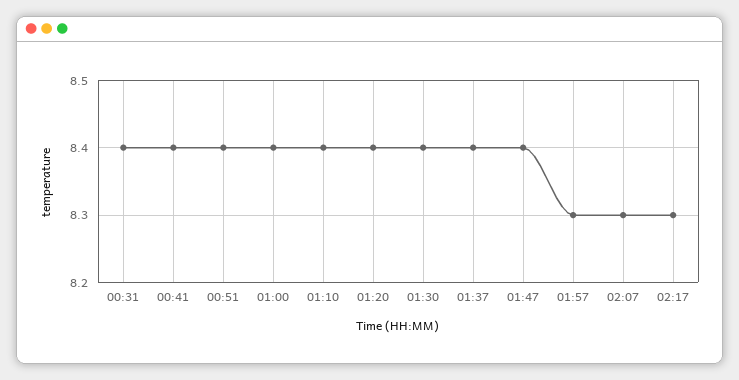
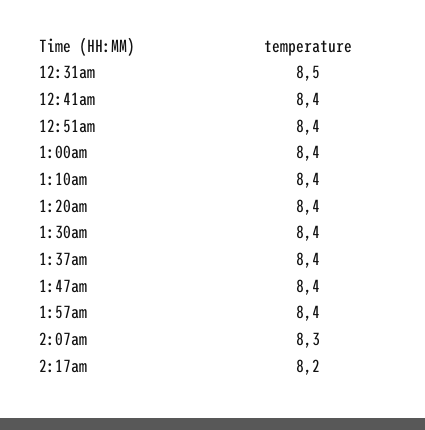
00:31: 8.4 -> 8.5
01:57: 8.3 -> 8.4
02:17: 8.3 -> 8.2

